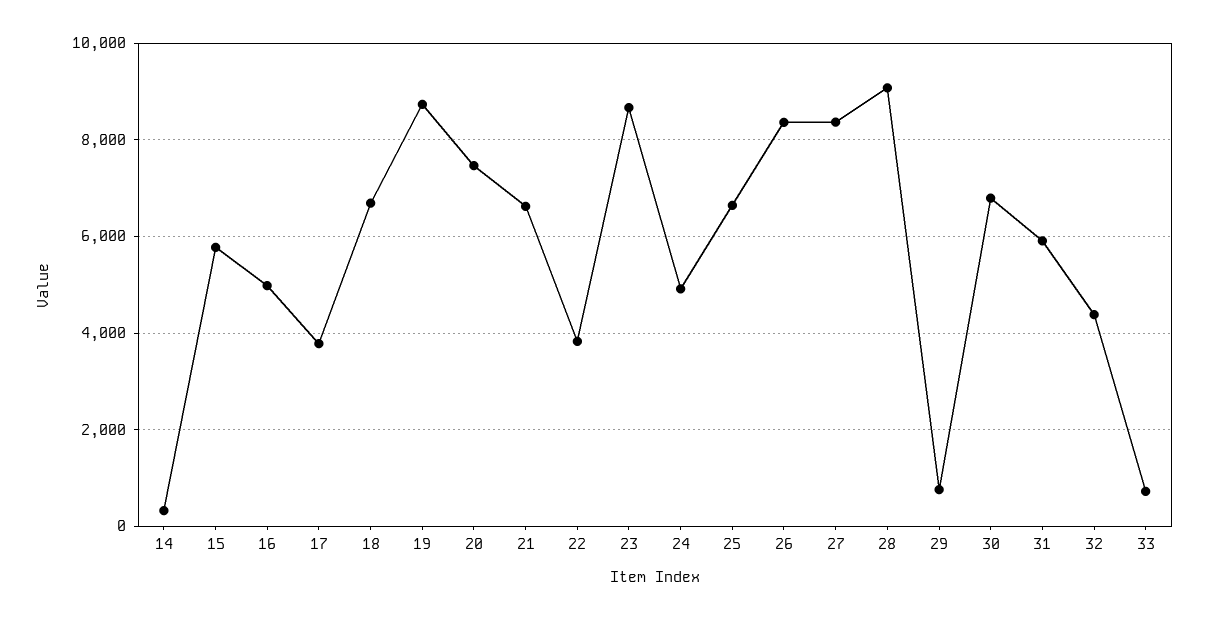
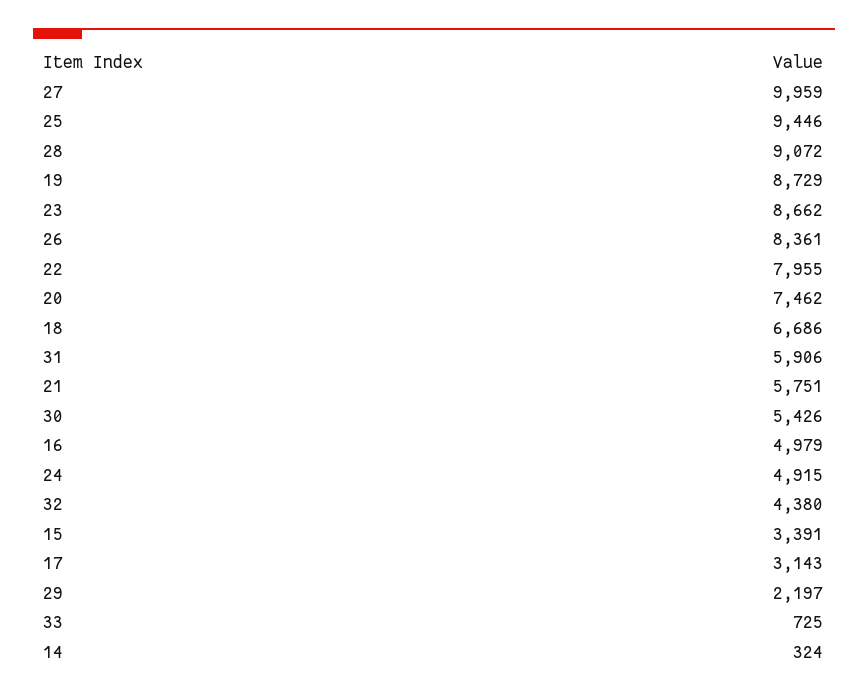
15: 5800 -> 3391
17: 3800 -> 3143
21: 6600 -> 5751
22: 3800 -> 7955
25: 6600 -> 9446
27: 8400 -> 9959
29: 800 -> 2197
30: 6800 -> 5426

